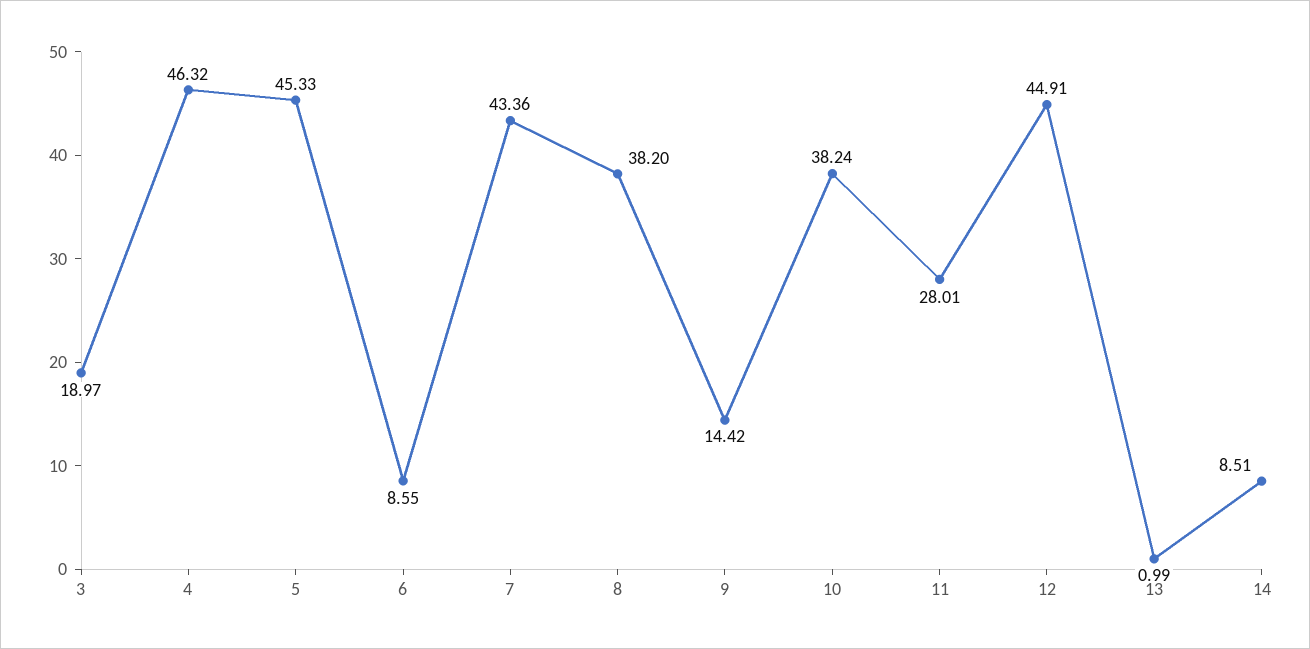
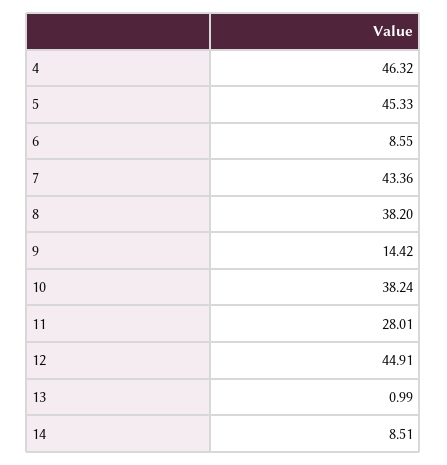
3: 18.97 -> none

